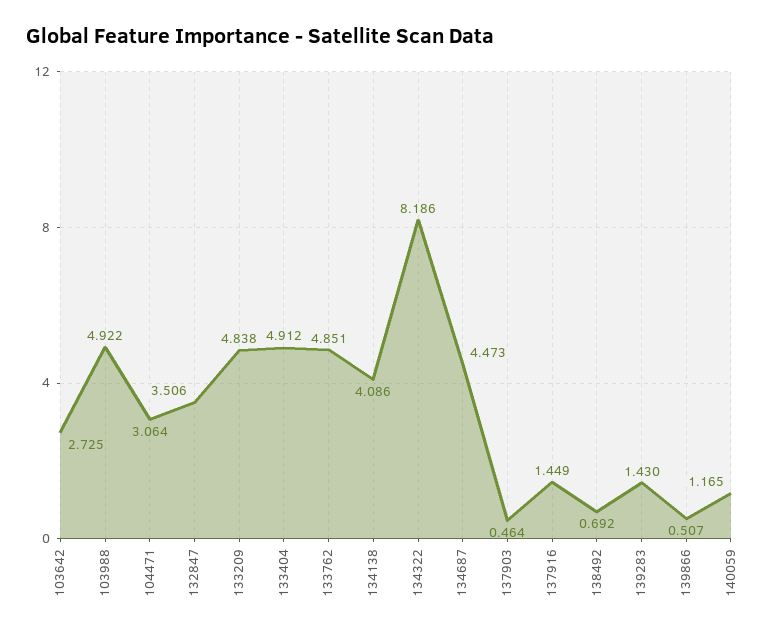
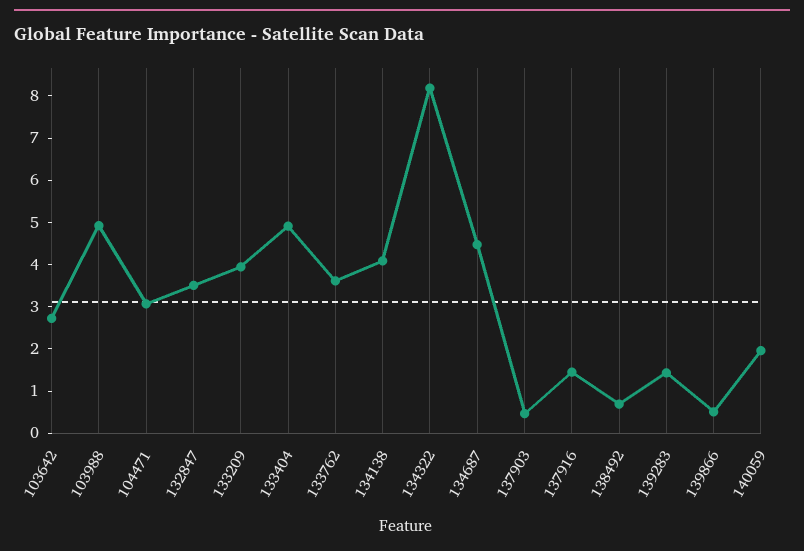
133209: 4.838 -> 4
133762: 4.851 -> 3.6
140059: 1.165 -> 2

